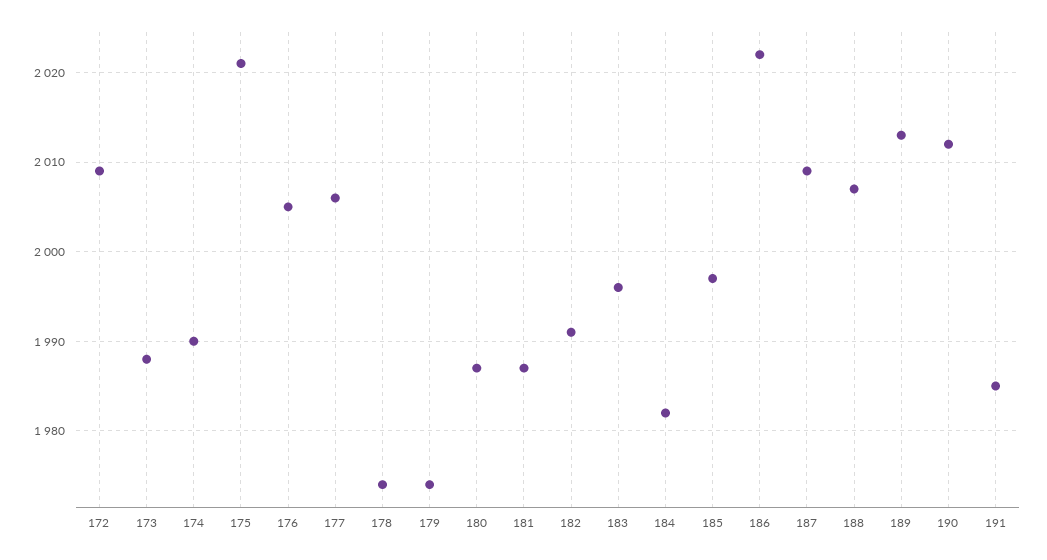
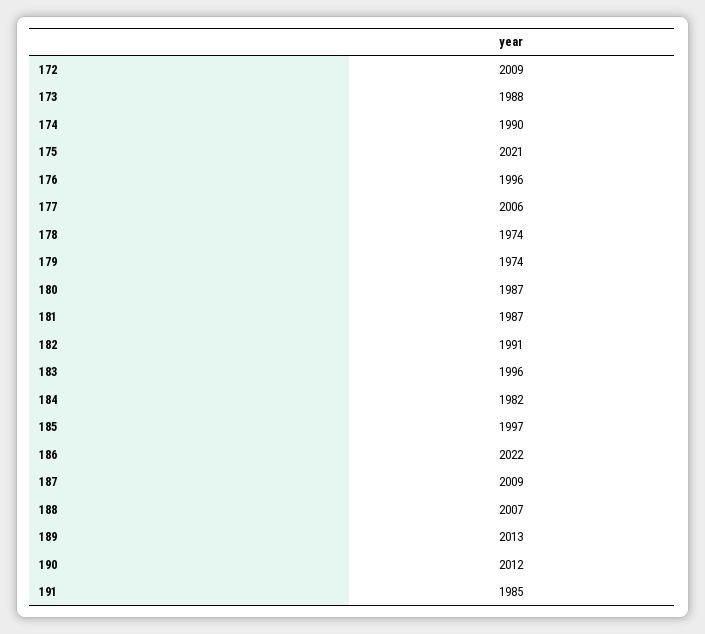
176: 2005 -> 1996

